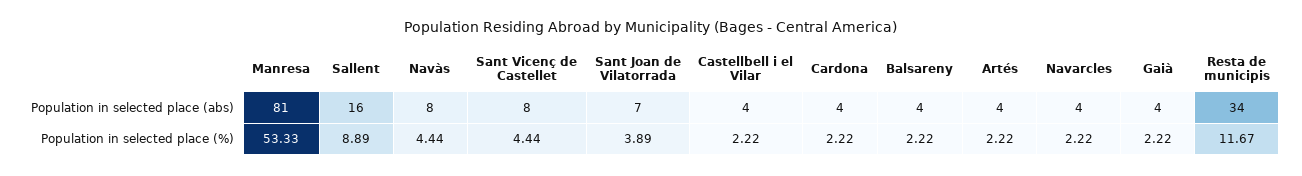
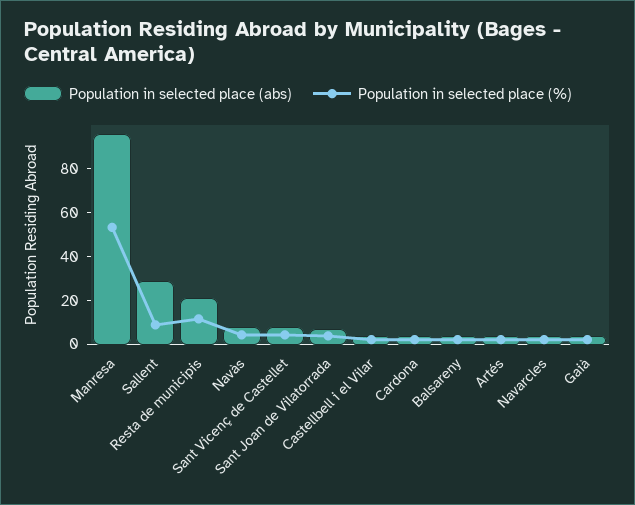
Population in selected place (abs), Manresa: 81 -> 95
Population in selected place (abs), Sallent: 16 -> 30
Population in selected place (abs), Resta de municipis: 34 -> 20

